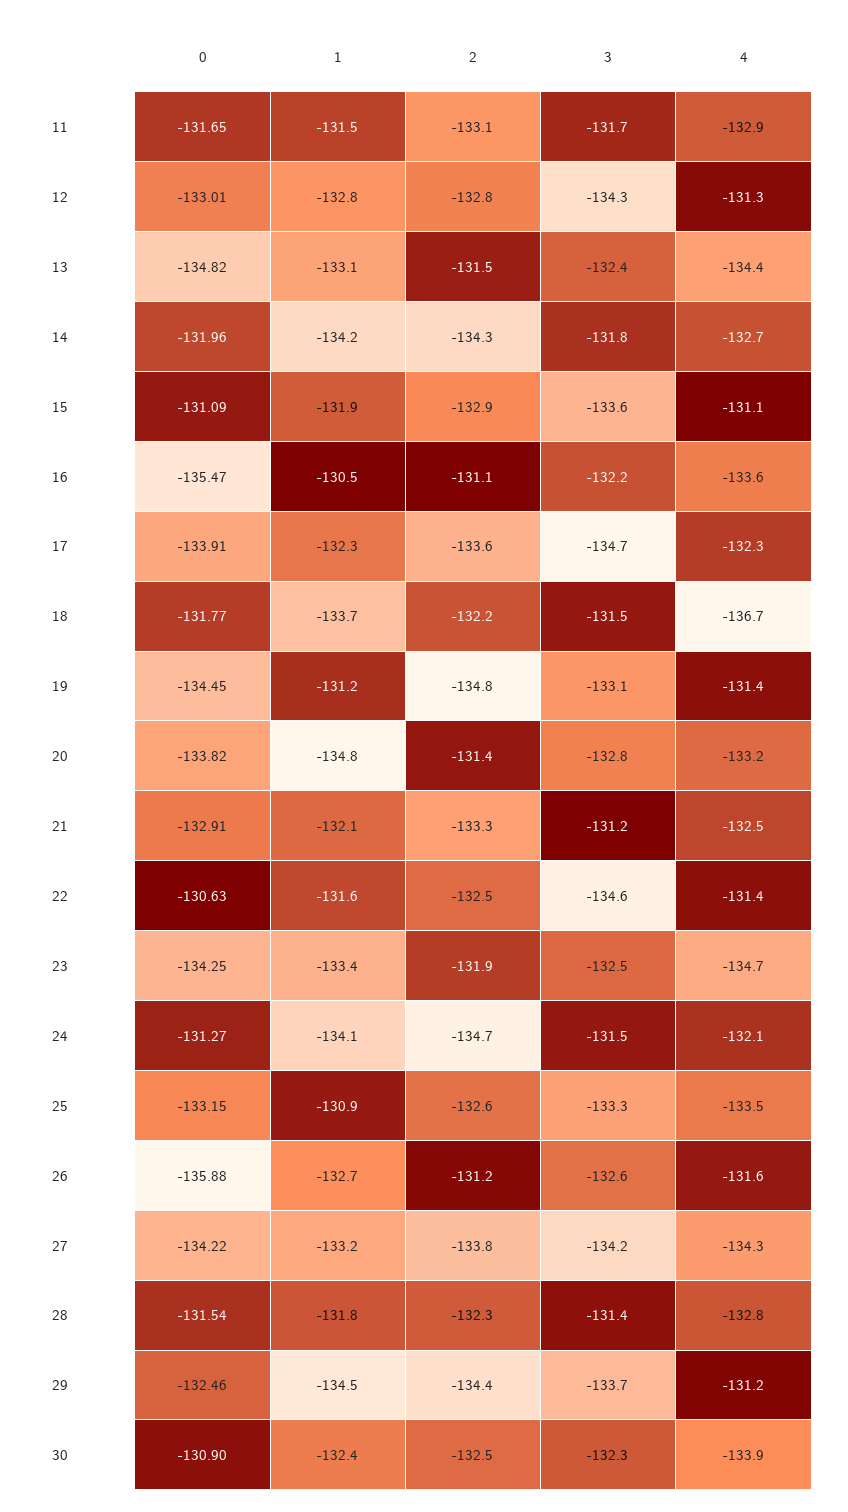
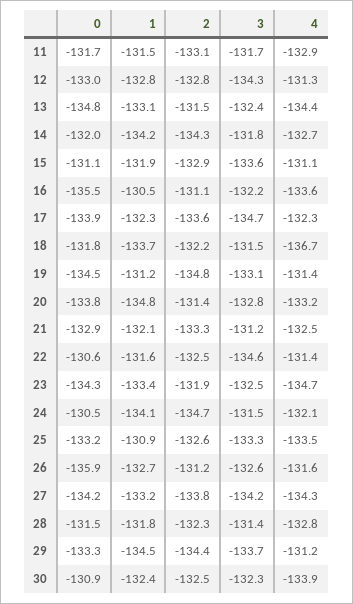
0, 24: -131.27 -> -130.5
0, 29: -132.46 -> -133.3

